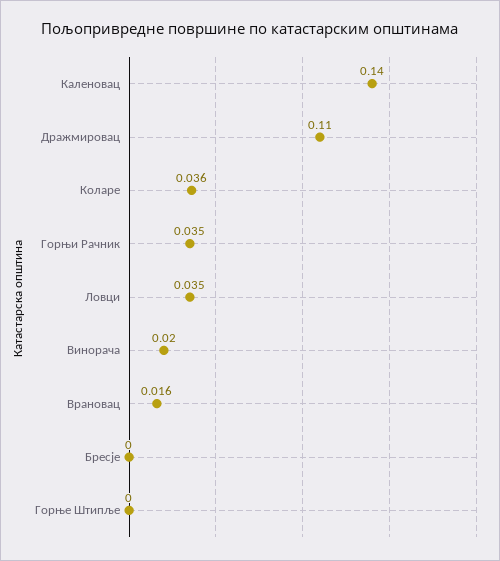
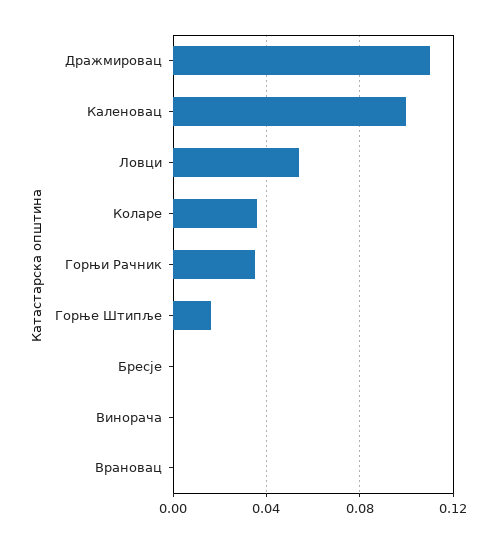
Каленовац: 0.14 -> 0.1
Ловци: 0.035 -> 0.055
Винорача: 0.02 -> 0
Врановац: 0.016 -> 0
Горње Штипље: 0 -> 0.015

